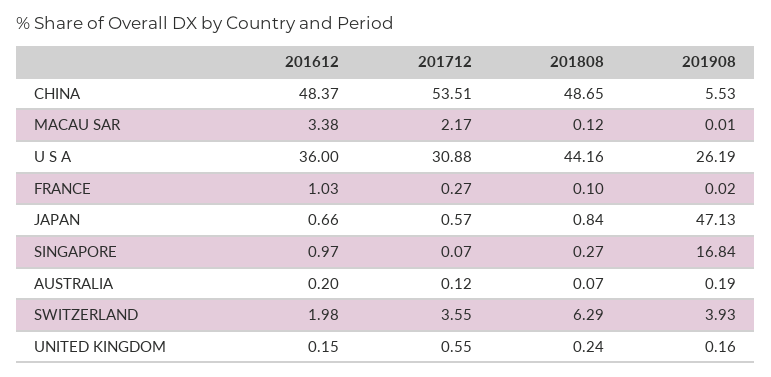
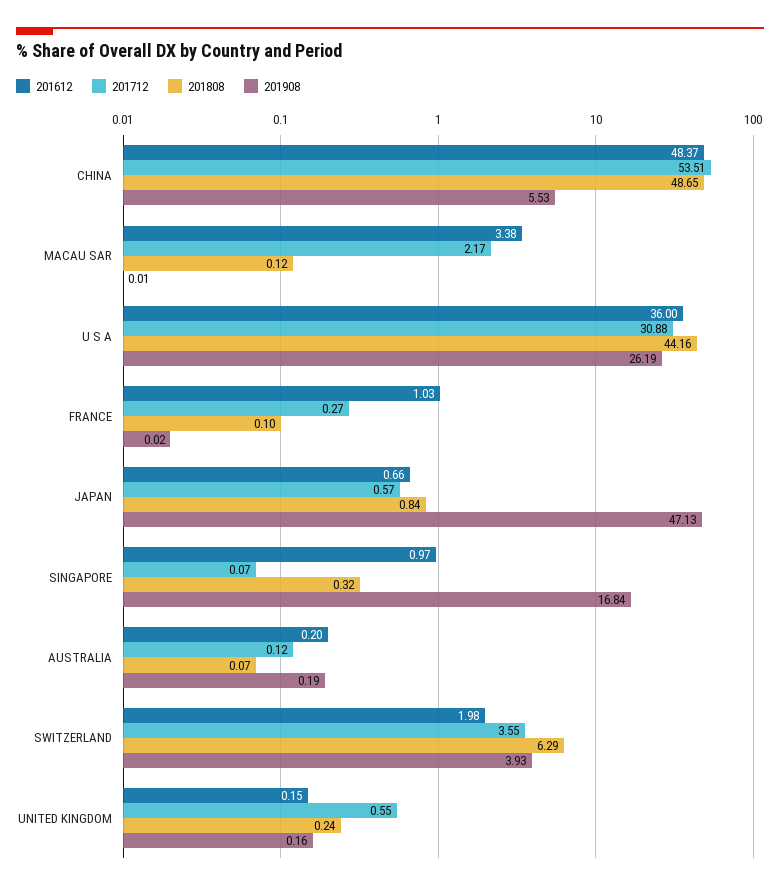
201808, SINGAPORE: 0.27 -> 0.32

